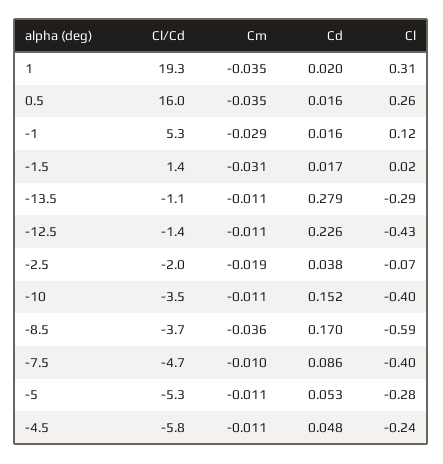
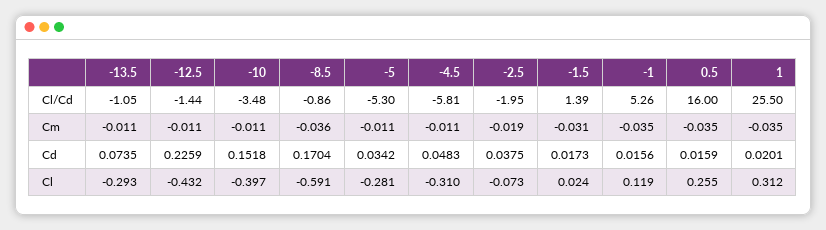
Cl/Cd, 1: 19.3 -> 25.5
Cm, -1: -0.029 -> -0.035
Cd, -13.5: 0.279 -> 0.0735
Cl/Cd, -8.5: -3.7 -> -0.86
Cl/Cd, -7.5: -4.7 -> none
Cm, -7.5: -0.01 -> none
Cd, -7.5: 0.086 -> none
Cl, -7.5: -0.4 -> none
Cd, -5: 0.053 -> 0.0342
Cl, -4.5: -0.24 -> -0.31

